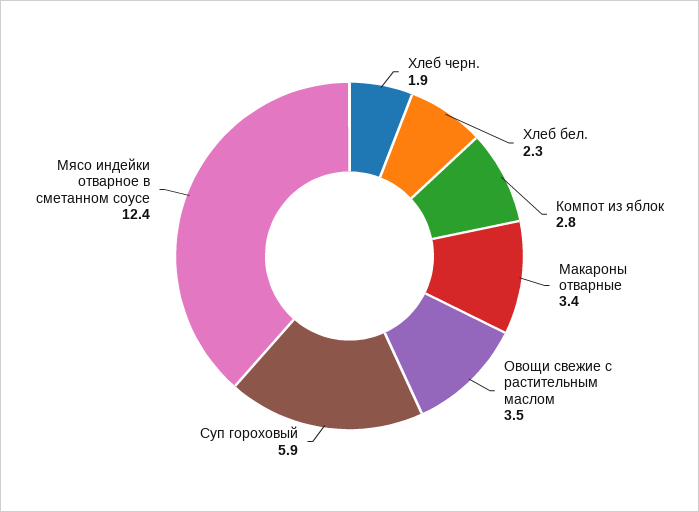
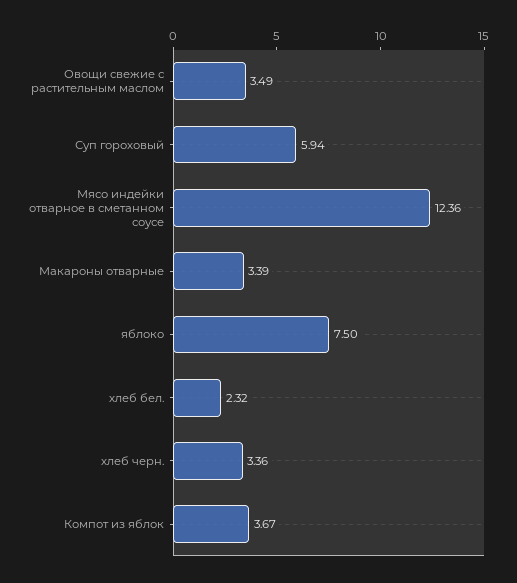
Хлеб черн.: 1.9 -> 3.36
Компот из яблок: 2.8 -> 3.67
яблоко: none -> 7.5

